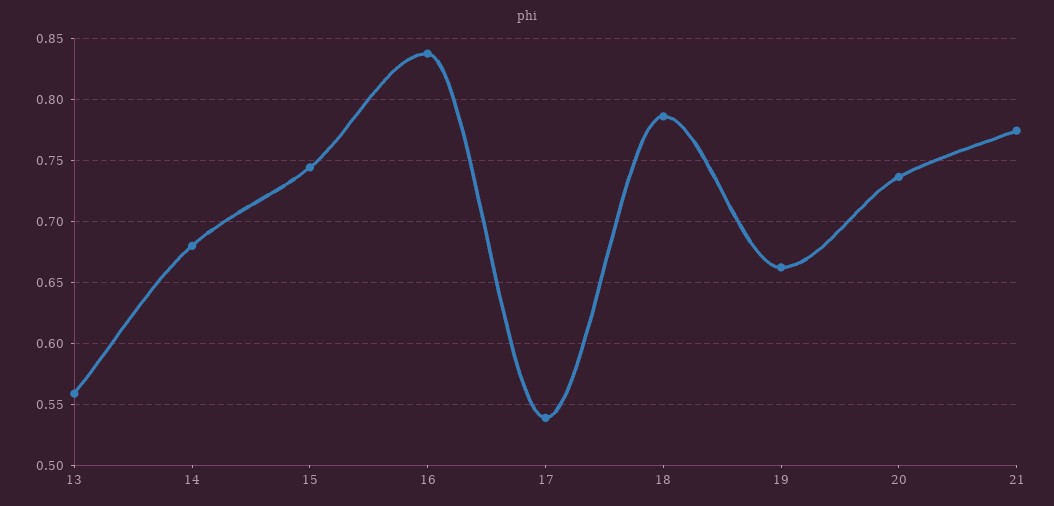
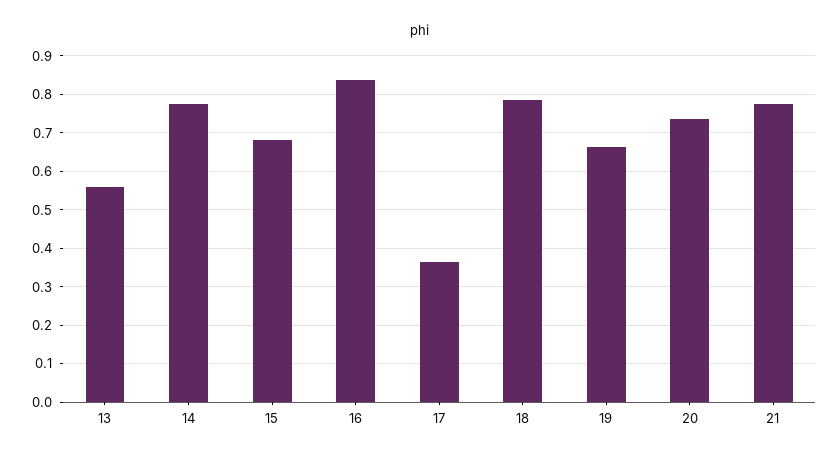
14: 0.68 -> 0.78
15: 0.745 -> 0.68
17: 0.54 -> 0.36

